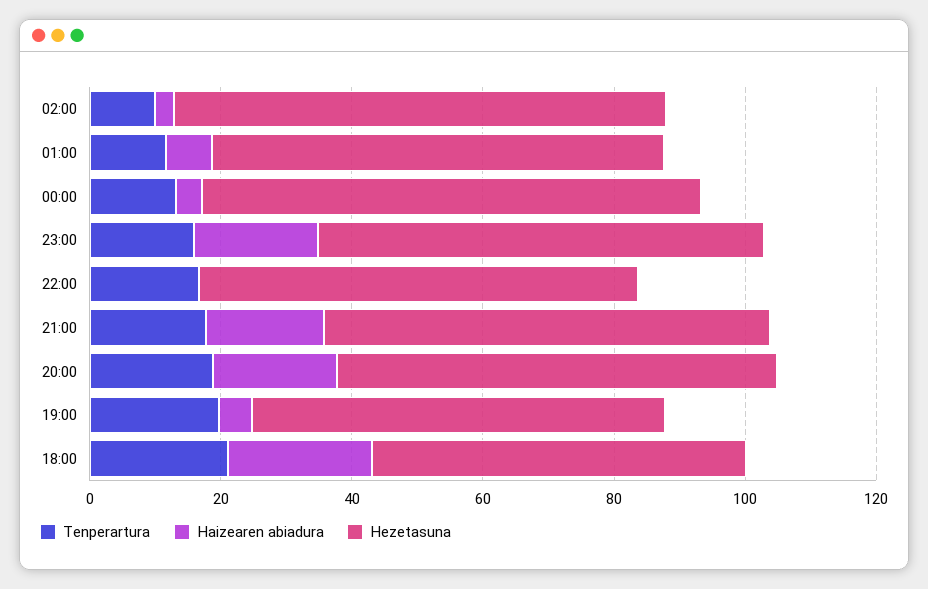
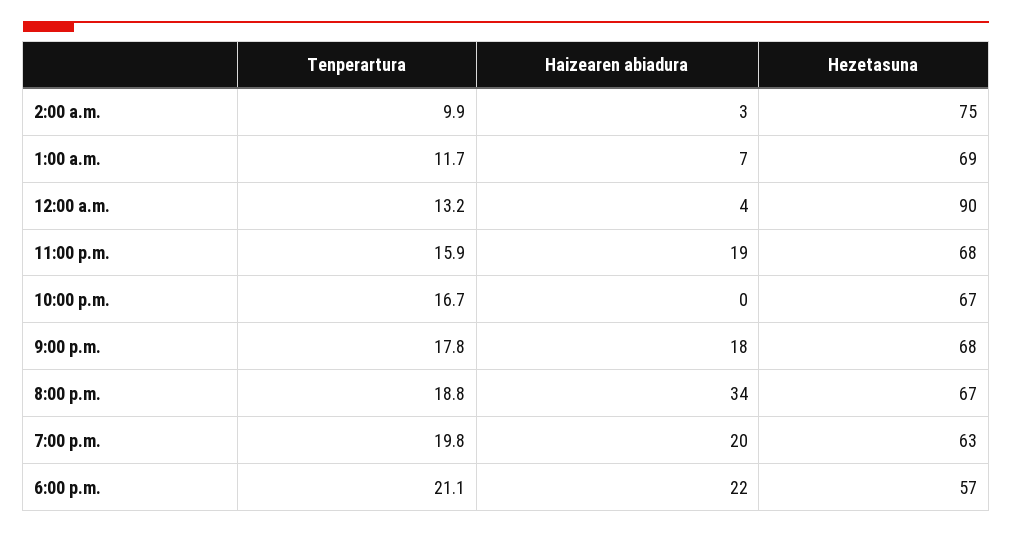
Hezetasuna, 00:00: 75 -> 90
Haizearen abiadura, 20:00: 20 -> 34
Haizearen abiadura, 19:00: 5 -> 20

